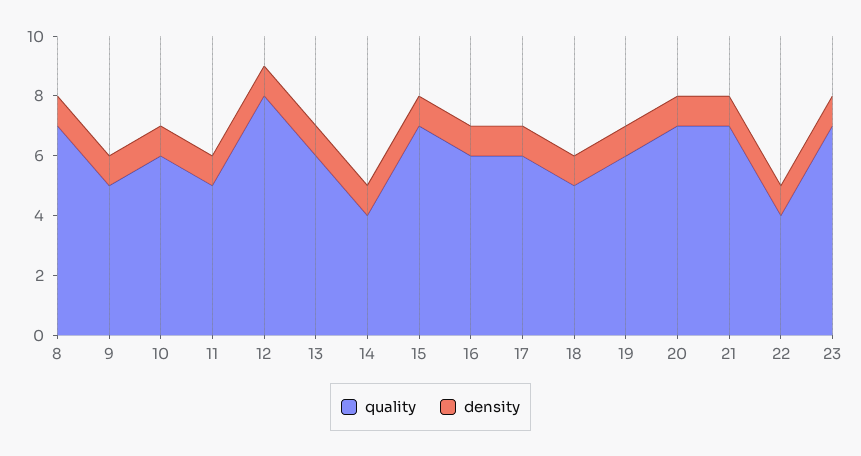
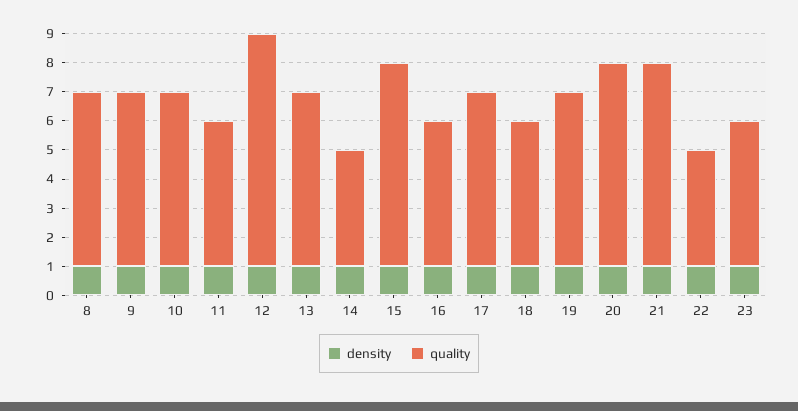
quality, 8: 7 -> 6
quality, 9: 5 -> 6
quality, 16: 6 -> 5
quality, 23: 7 -> 5

